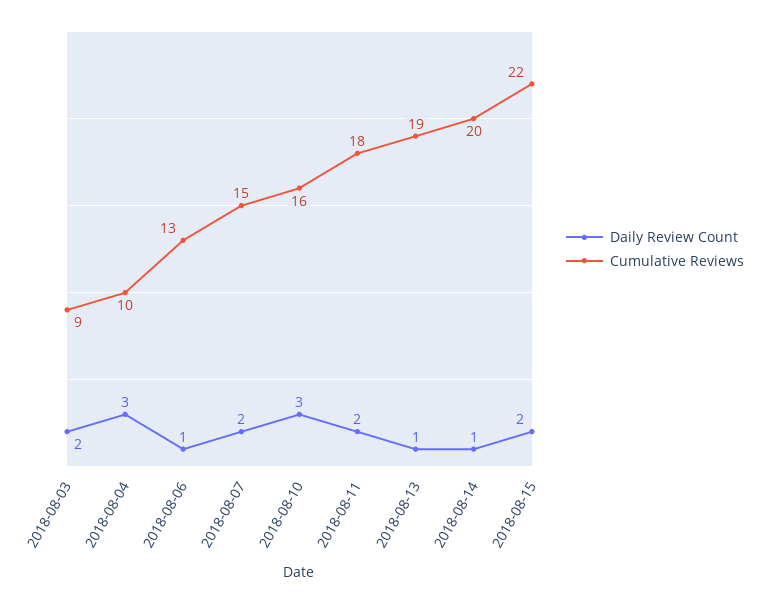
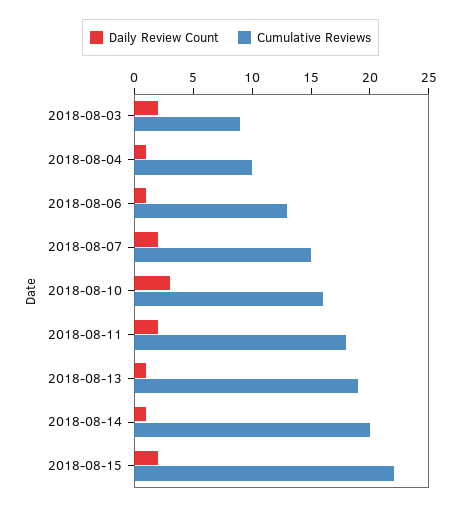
Daily Review Count, 2018-08-04: 3 -> 1

